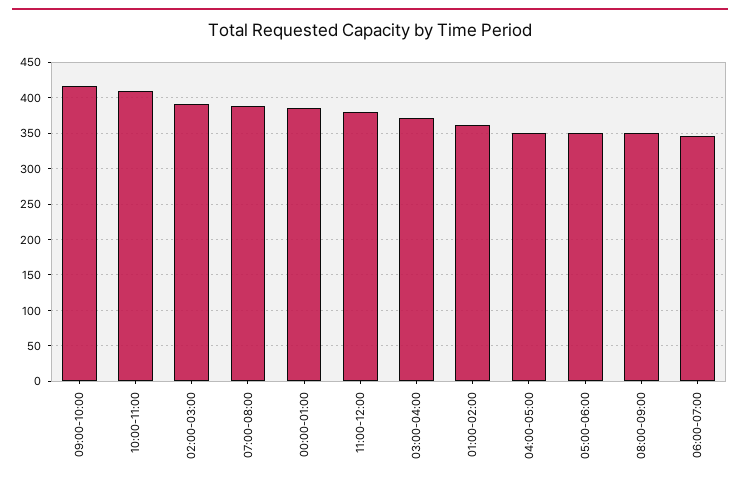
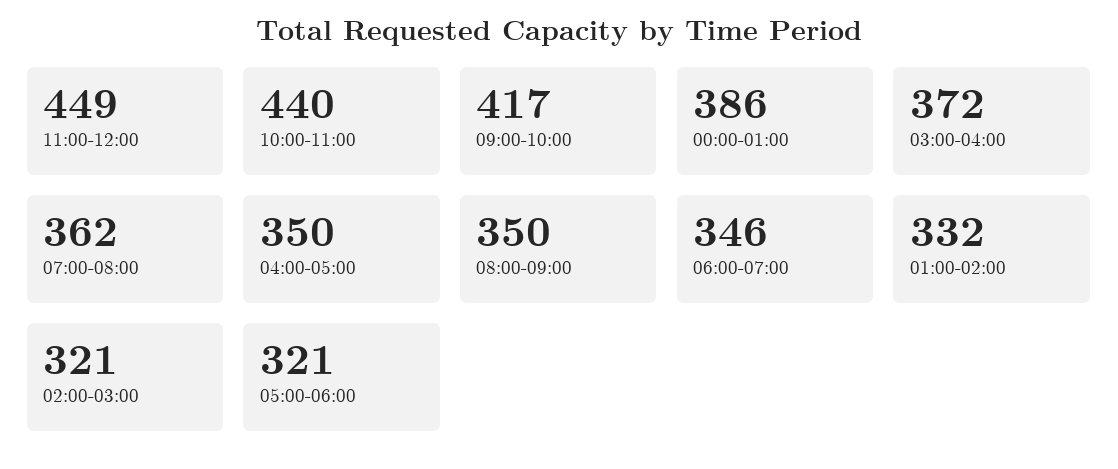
10:00-11:00: 410 -> 440
02:00-03:00: 390 -> 321
07:00-08:00: 390 -> 362
11:00-12:00: 380 -> 449
01:00-02:00: 360 -> 332
05:00-06:00: 350 -> 321

